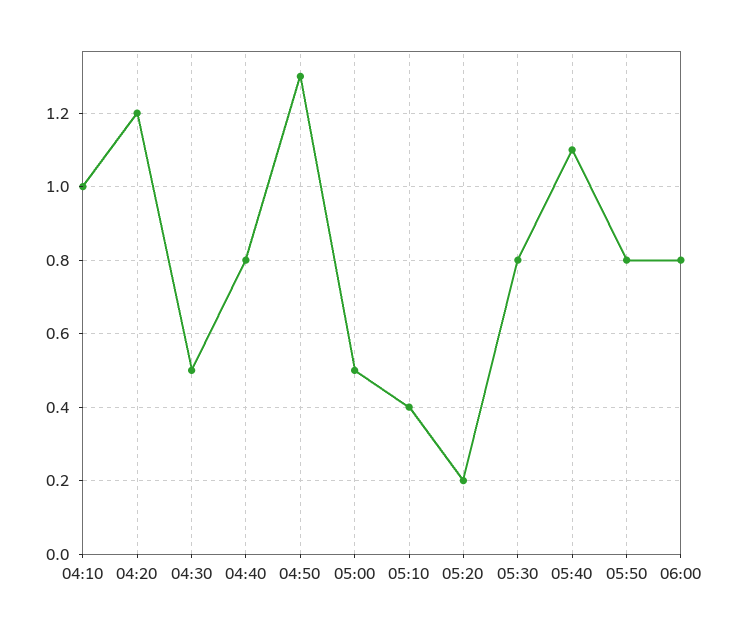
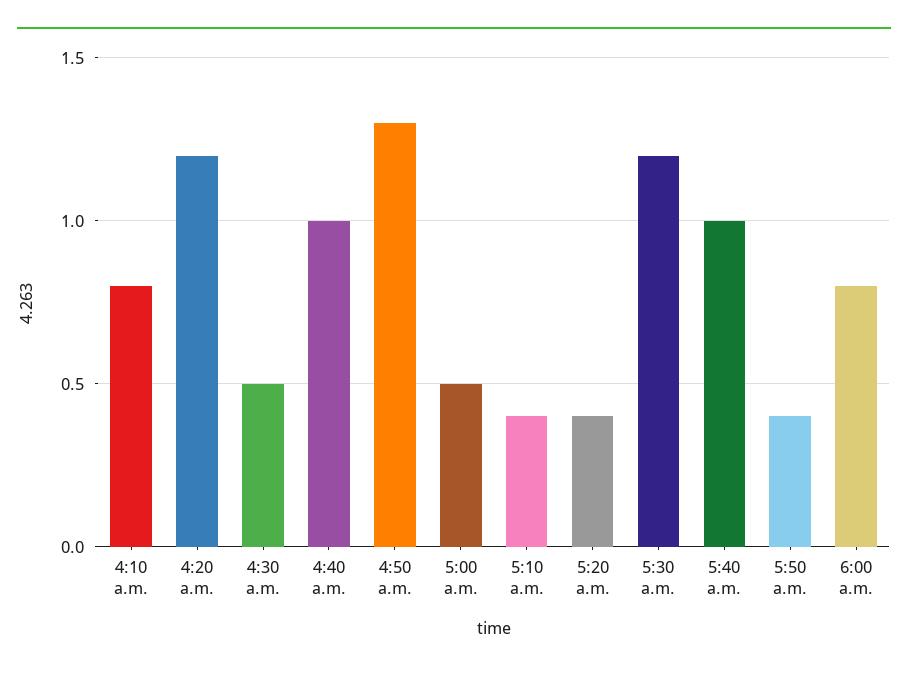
04:10: 1 -> 0.8
04:40: 0.8 -> 1
05:20: 0.2 -> 0.4
05:30: 0.8 -> 1.2
05:40: 1.1 -> 1
05:50: 0.8 -> 0.4

